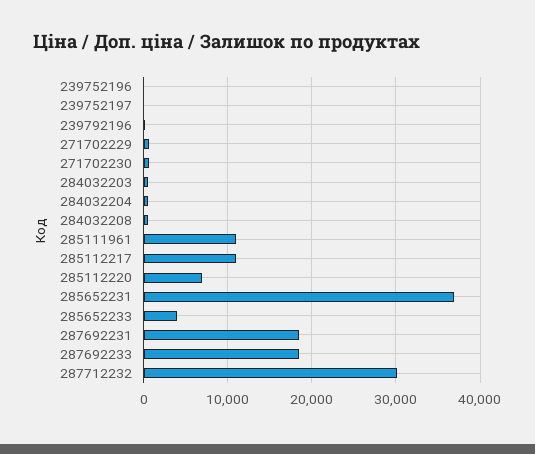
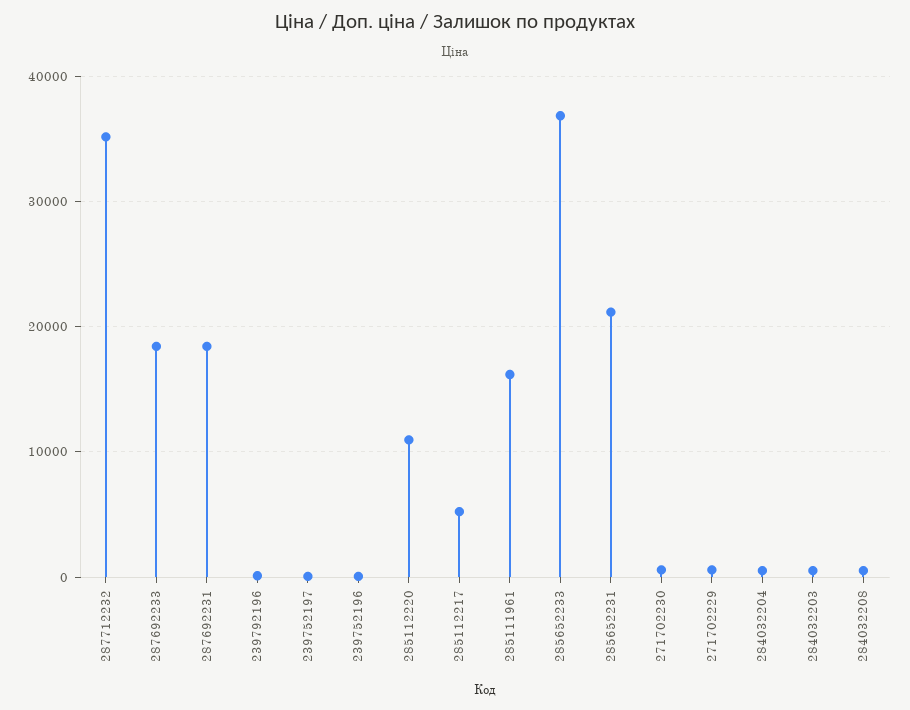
285111961: 11000 -> 16000
285112217: 11000 -> 5000
285112220: 7000 -> 11000
285652231: 37000 -> 21000
285652233: 4000 -> 37000
287712232: 30000 -> 35000

